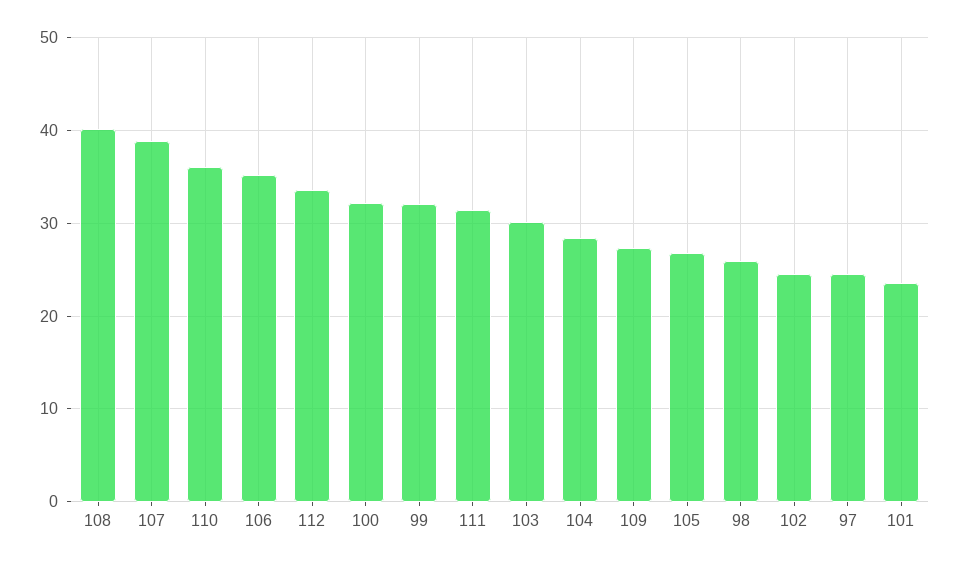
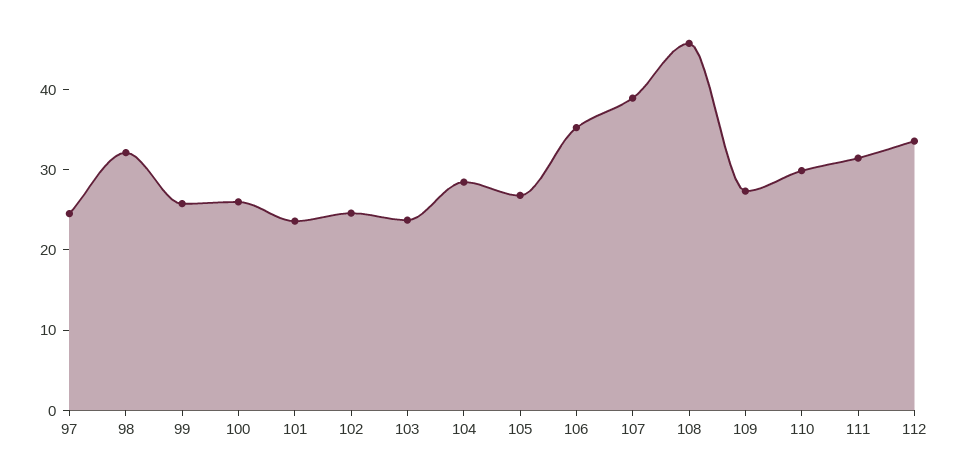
108: 40 -> 46
110: 36 -> 30
100: 32 -> 26
99: 32 -> 26
103: 30 -> 24
98: 26 -> 32

